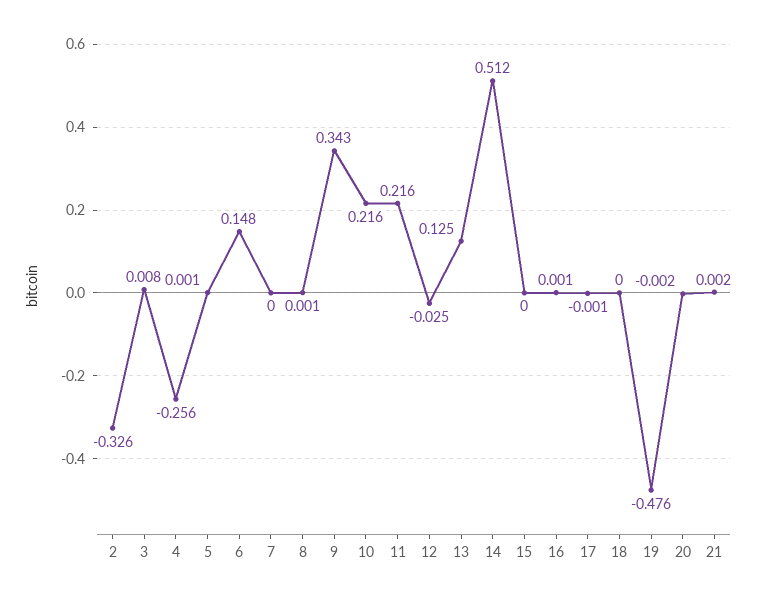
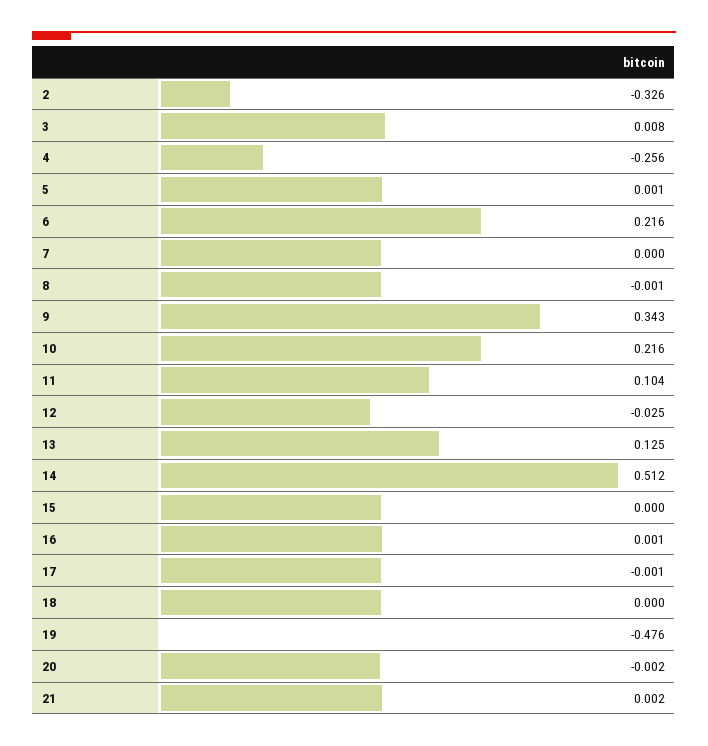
6: 0.148 -> 0.216
8: 0.001 -> -0.001
11: 0.216 -> 0.104

